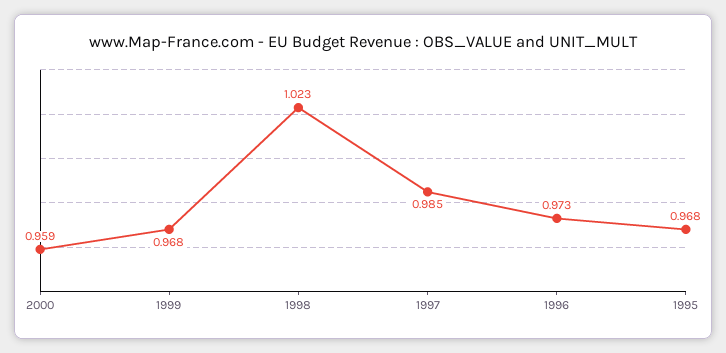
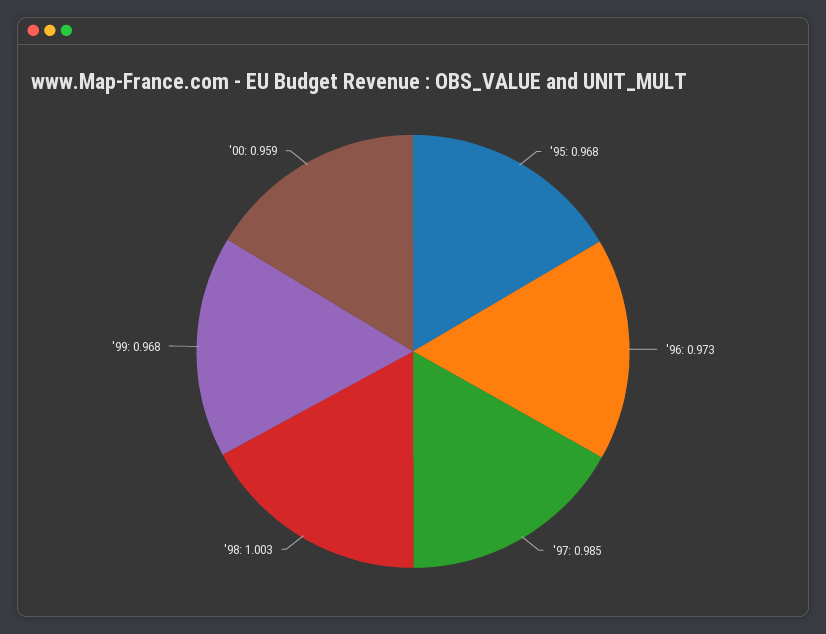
1998: 1.023 -> 1.003

